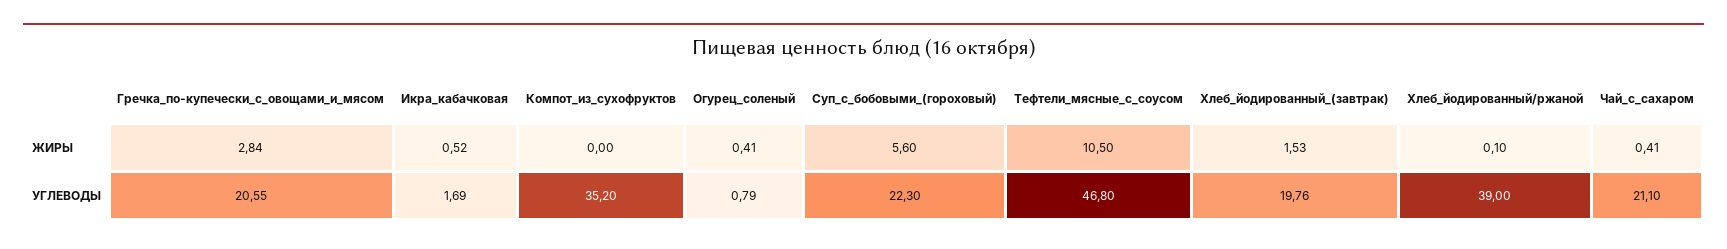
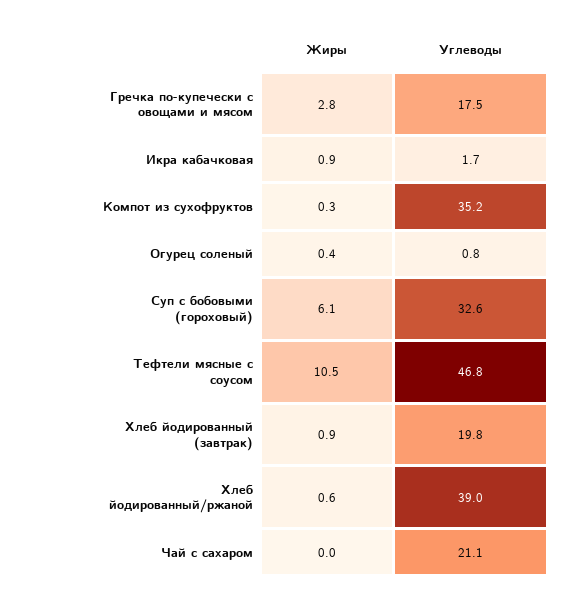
Икра_кабачковая, ЖИРЫ: 0.52 -> 0.9
Компот_из_сухофруктов, ЖИРЫ: 0 -> 0.3
Суп_с_бобовыми_(гороховый), ЖИРЫ: 5.6 -> 6.1
Хлеб_йодированный_(завтрак), ЖИРЫ: 1.53 -> 0.9
Хлеб_йодированный/ржаной, ЖИРЫ: 0.1 -> 0.6
Чай_с_сахаром, ЖИРЫ: 0.41 -> 0
Гречка_по-купечески_с_овощами_и_мясом, УГЛЕВОДЫ: 20.55 -> 17.5
Суп_с_бобовыми_(гороховый), УГЛЕВОДЫ: 22.3 -> 32.6

